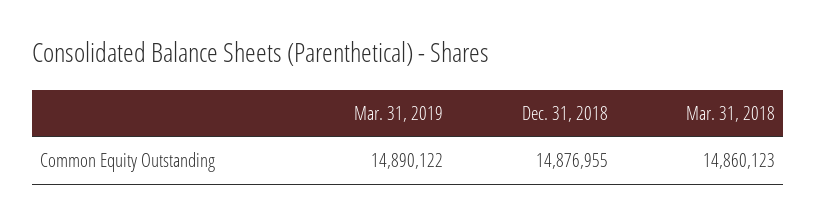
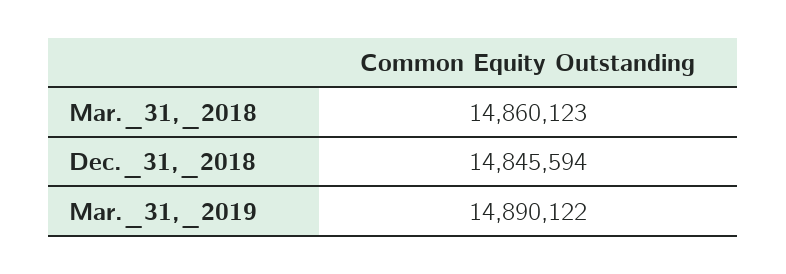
Dec. 31, 2018: 14876955 -> 14845594

